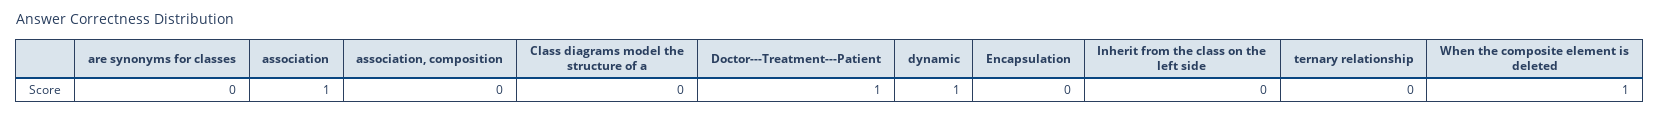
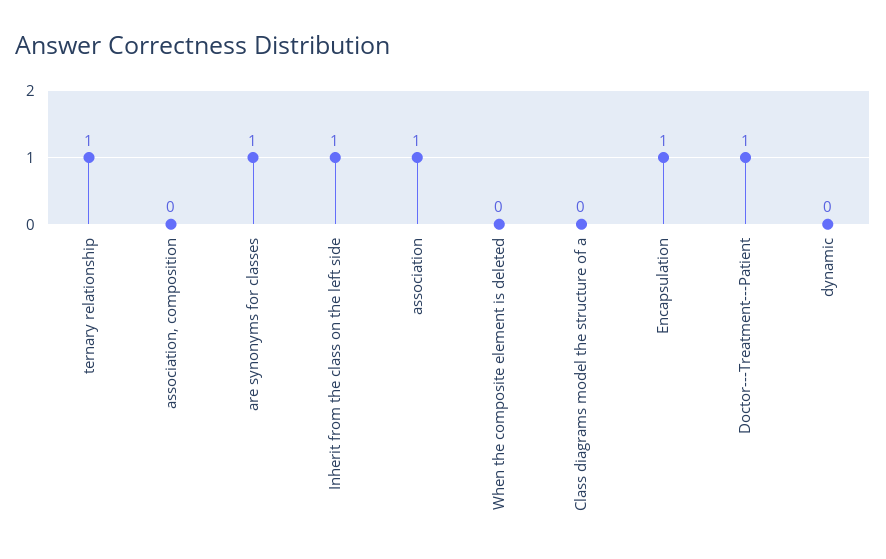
are synonyms for classes: 0 -> 1
dynamic: 1 -> 0
Encapsulation: 0 -> 1
Inherit from the class on the left side: 0 -> 1
ternary relationship: 0 -> 1
When the composite element is deleted: 1 -> 0

